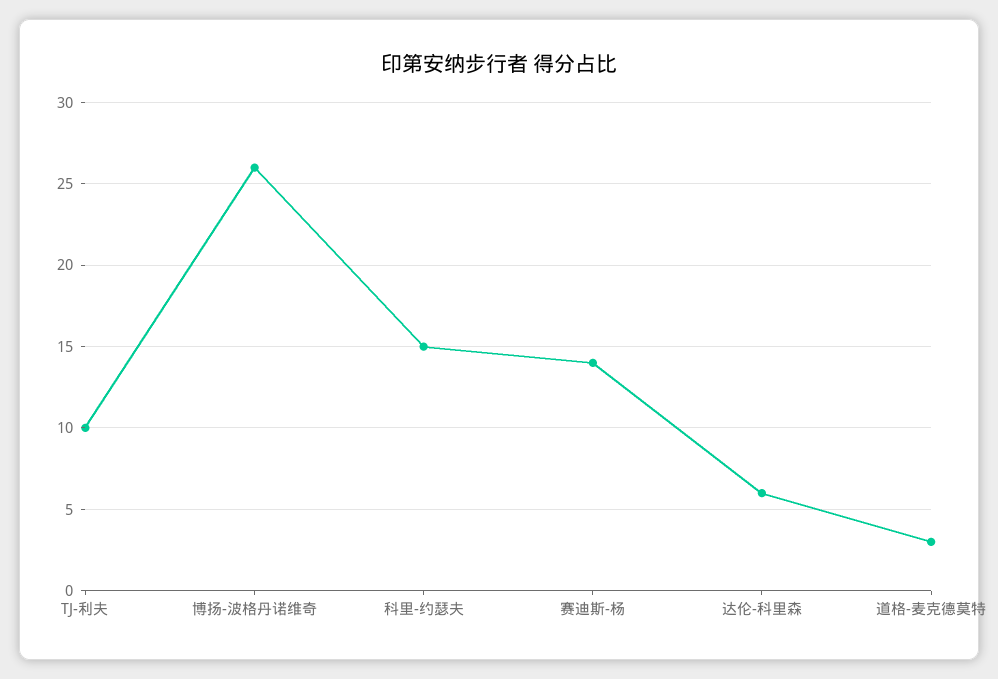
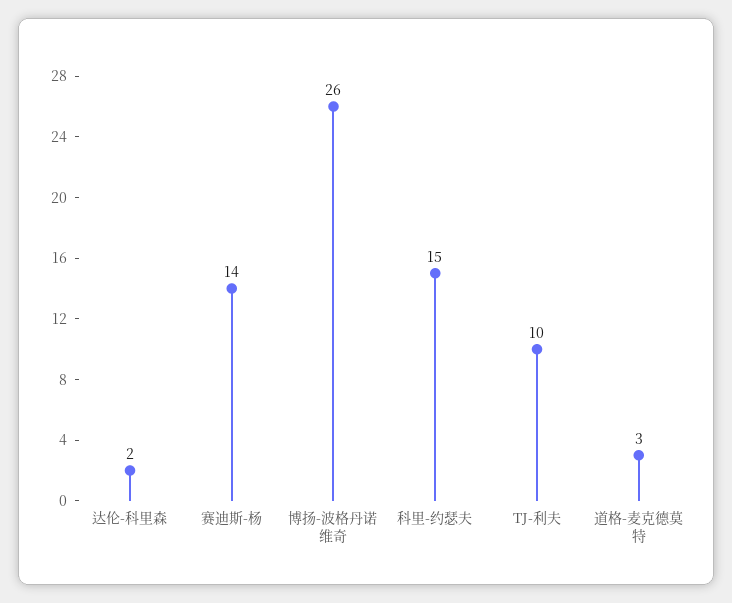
达伦-科里森: 6 -> 2

